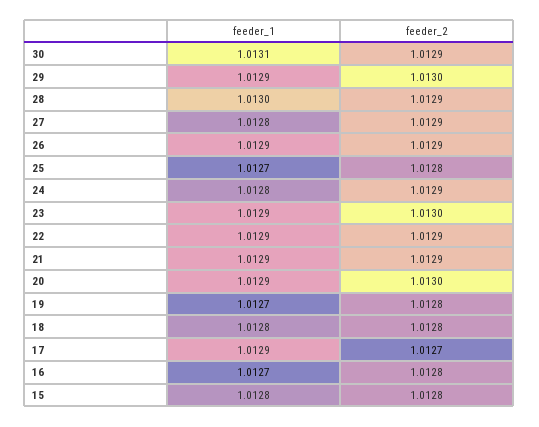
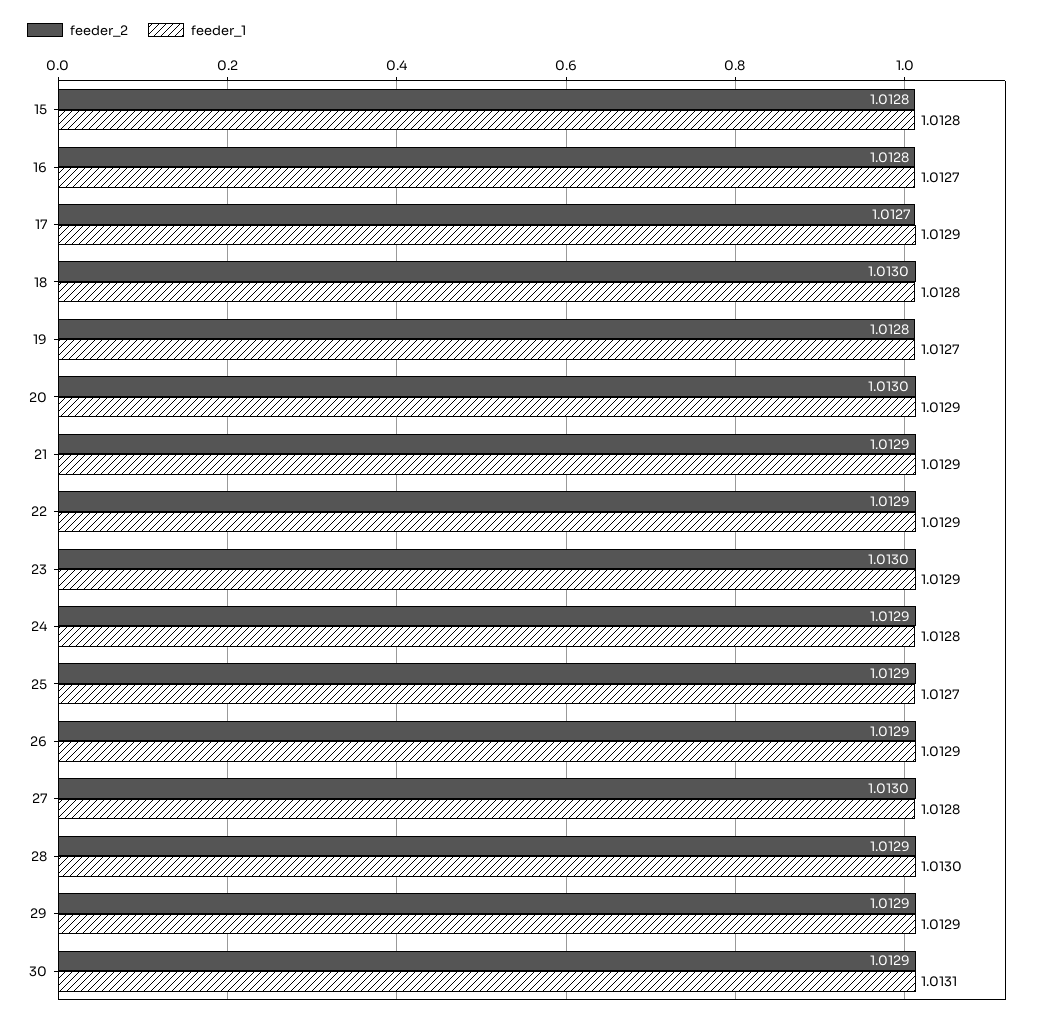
feeder_2, 29: 1.013 -> 1.0129
feeder_2, 27: 1.0129 -> 1.013
feeder_2, 25: 1.0128 -> 1.0129
feeder_2, 18: 1.0128 -> 1.013

